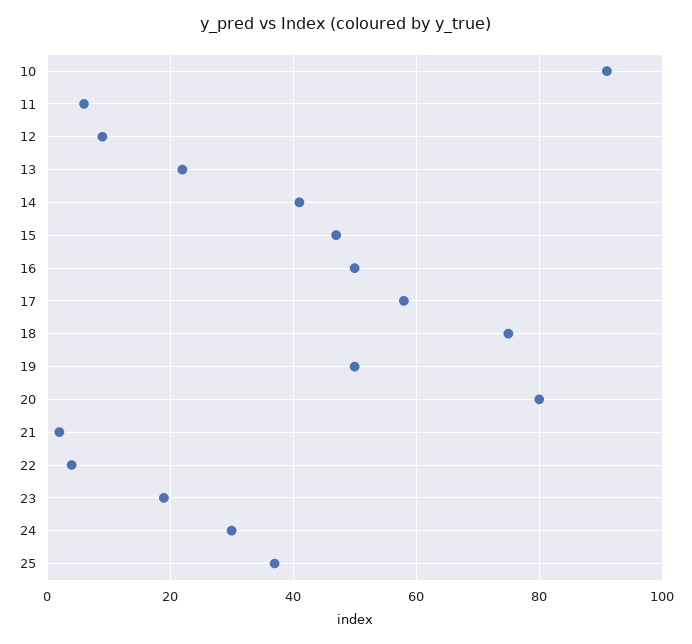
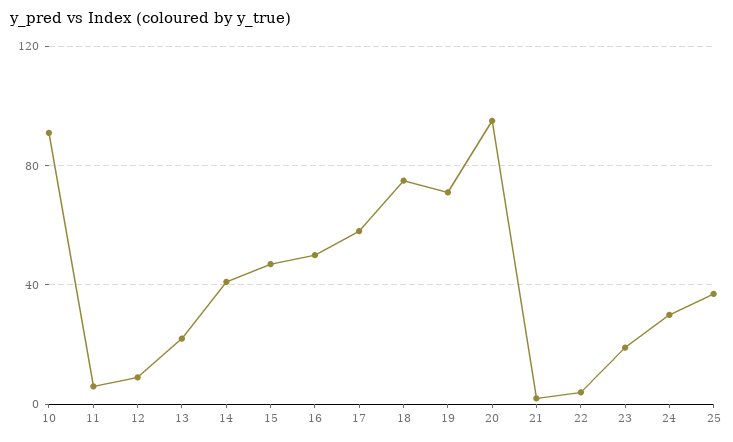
19: 50 -> 70
20: 80 -> 95

